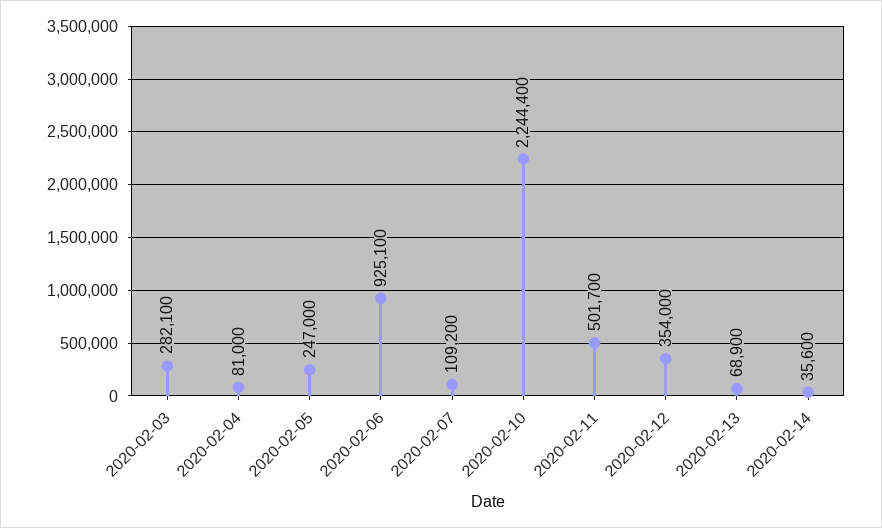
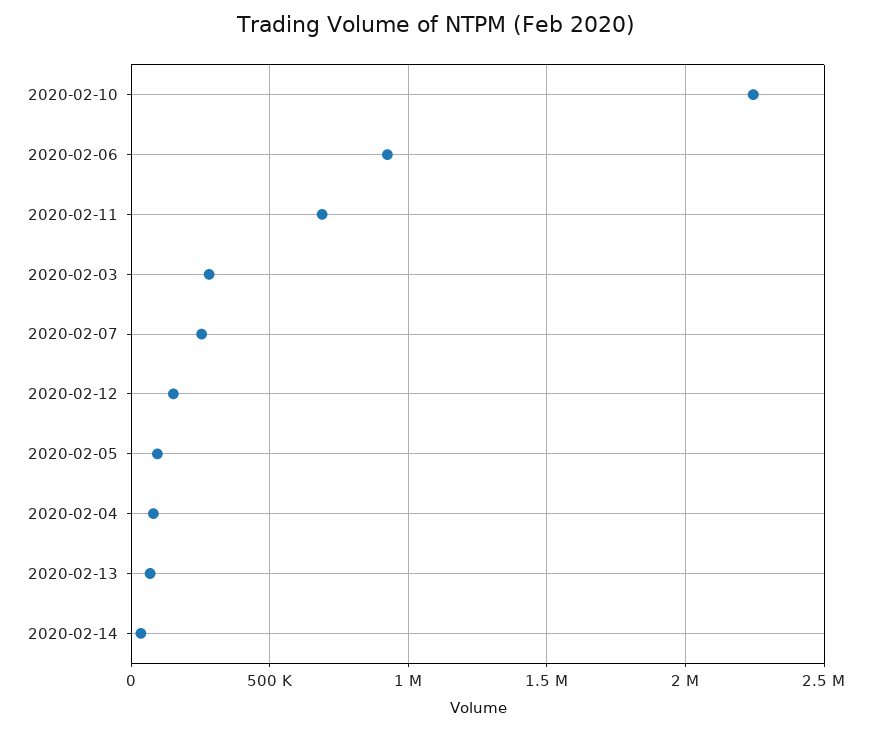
2020-02-05: 247000 -> 100000
2020-02-07: 109200 -> 250000
2020-02-11: 501700 -> 700000
2020-02-12: 354000 -> 150000

